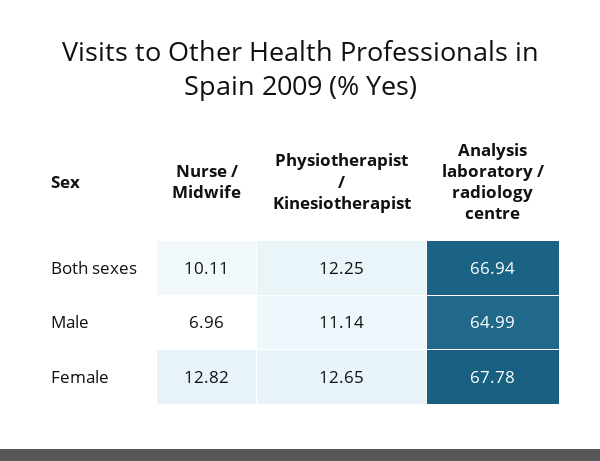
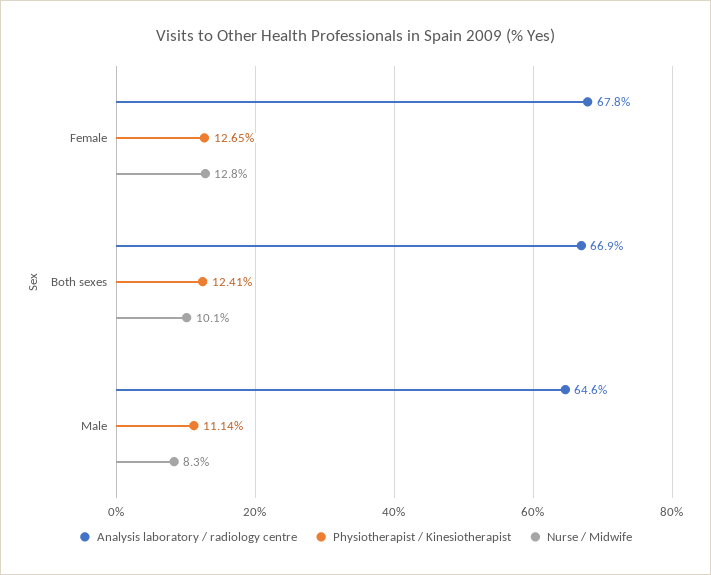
Physiotherapist / Kinesiotherapist, Both sexes: 12.25 -> 12.41
Nurse / Midwife, Male: 6.96 -> 8.3
Analysis laboratory / radiology centre, Male: 64.99 -> 64.6

